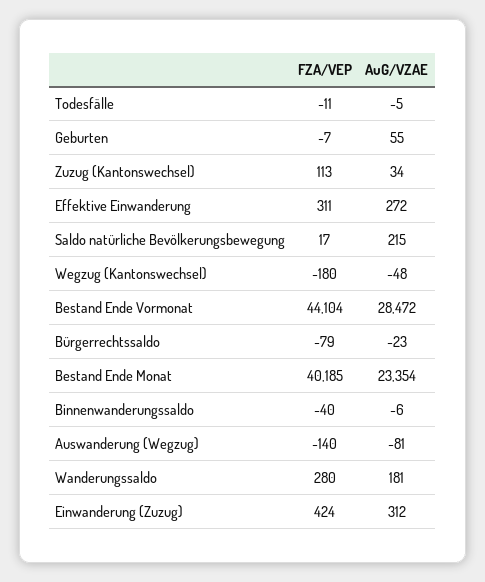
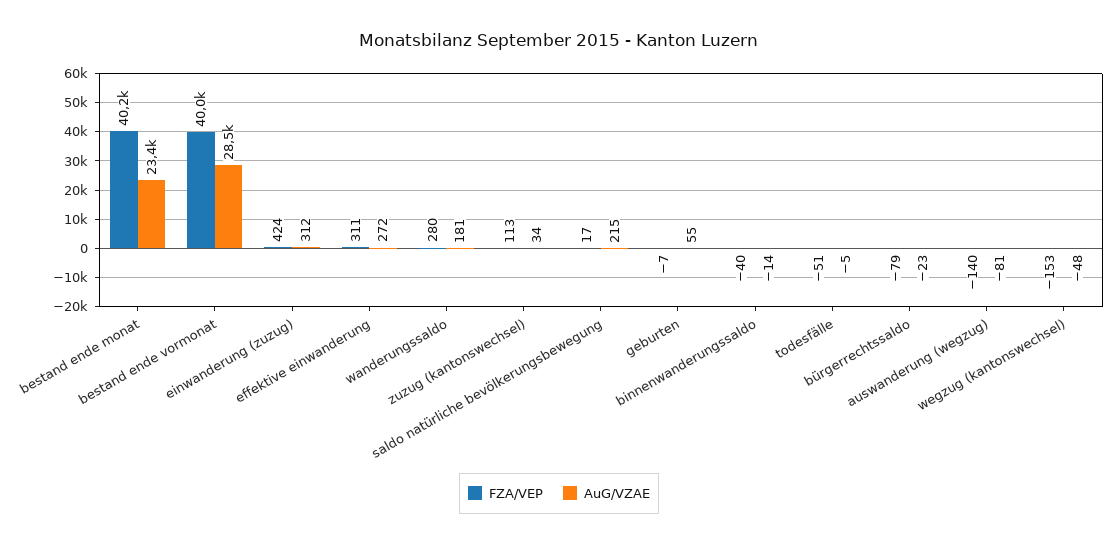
FZA/VEP, Todesfälle: -11 -> -51
FZA/VEP, Wegzug (Kantonswechsel): -180 -> -153
FZA/VEP, Bestand Ende Vormonat: 44104 -> 40000
AuG/VZAE, Binnenwanderungssaldo: -6 -> -14

